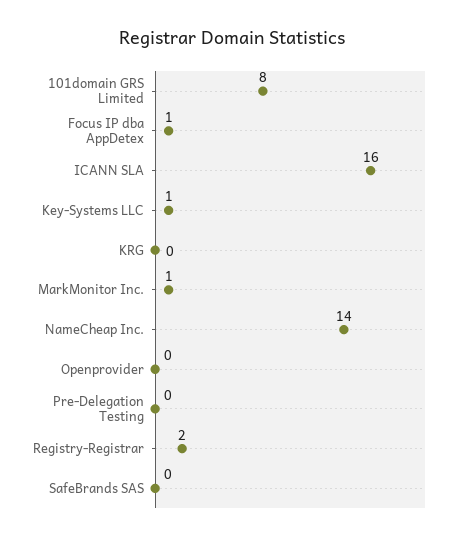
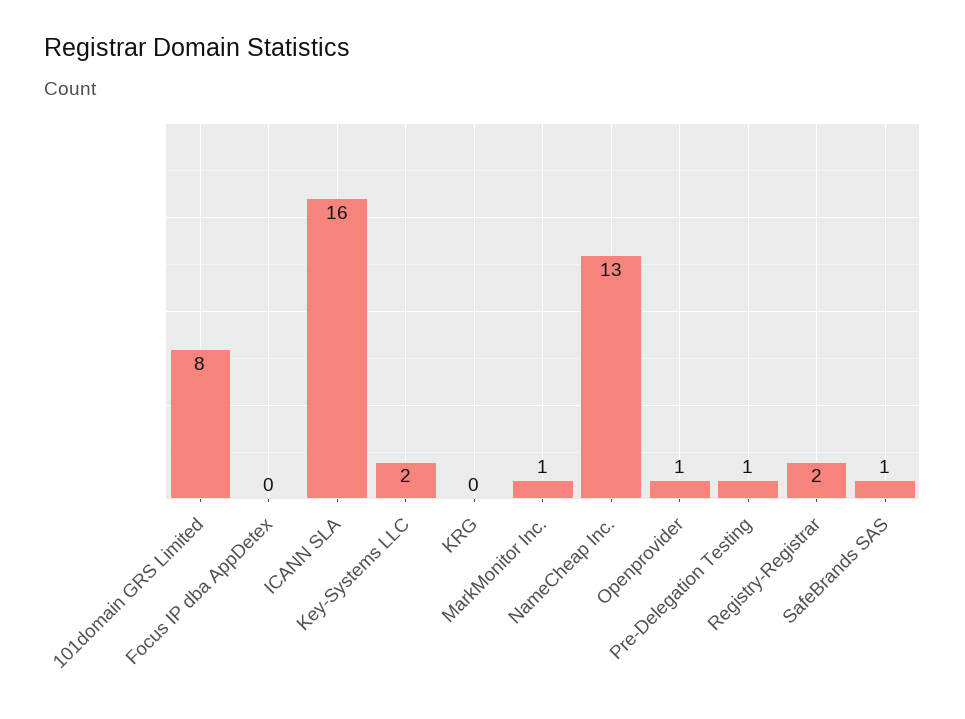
Focus IP dba AppDetex: 1 -> 0
Key-Systems LLC: 1 -> 2
NameCheap Inc.: 14 -> 13
Openprovider: 0 -> 1
Pre-Delegation Testing: 0 -> 1
SafeBrands SAS: 0 -> 1

